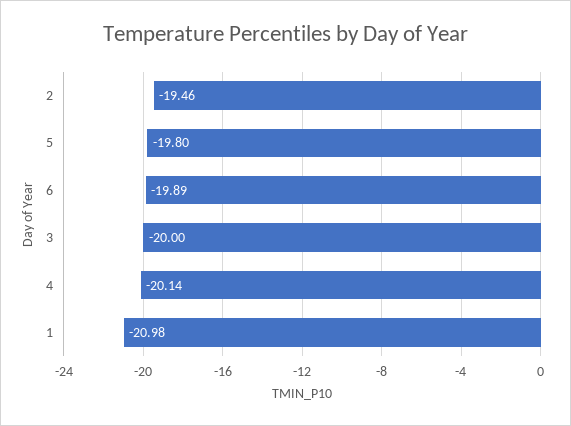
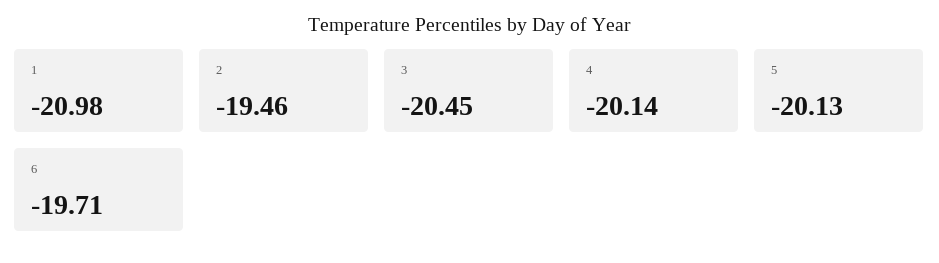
5: -19.8 -> -20.13
6: -19.89 -> -19.71
3: -20 -> -20.45

